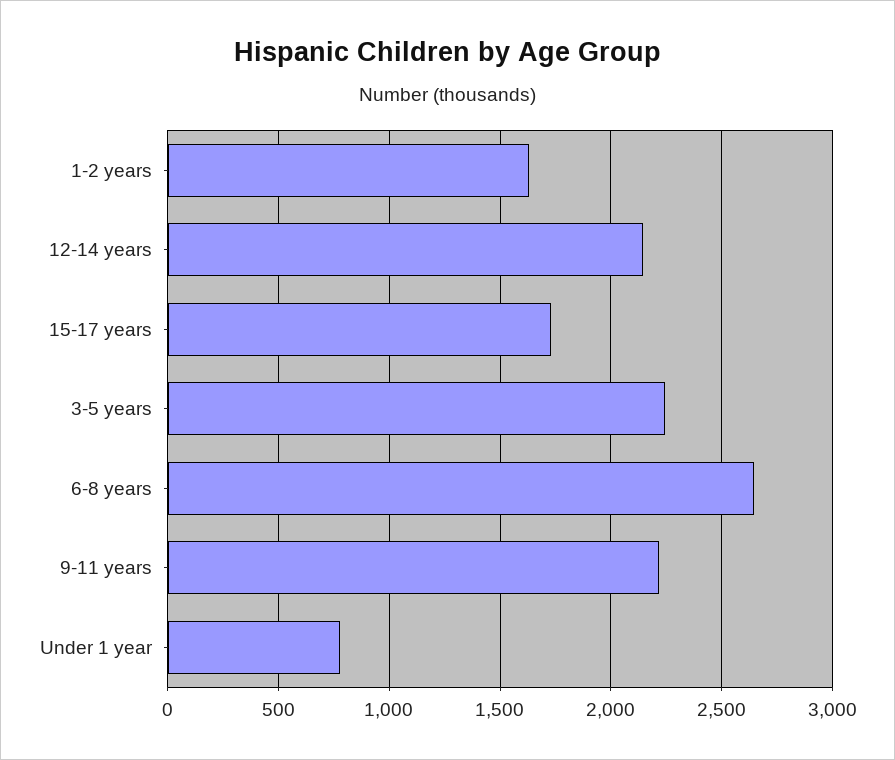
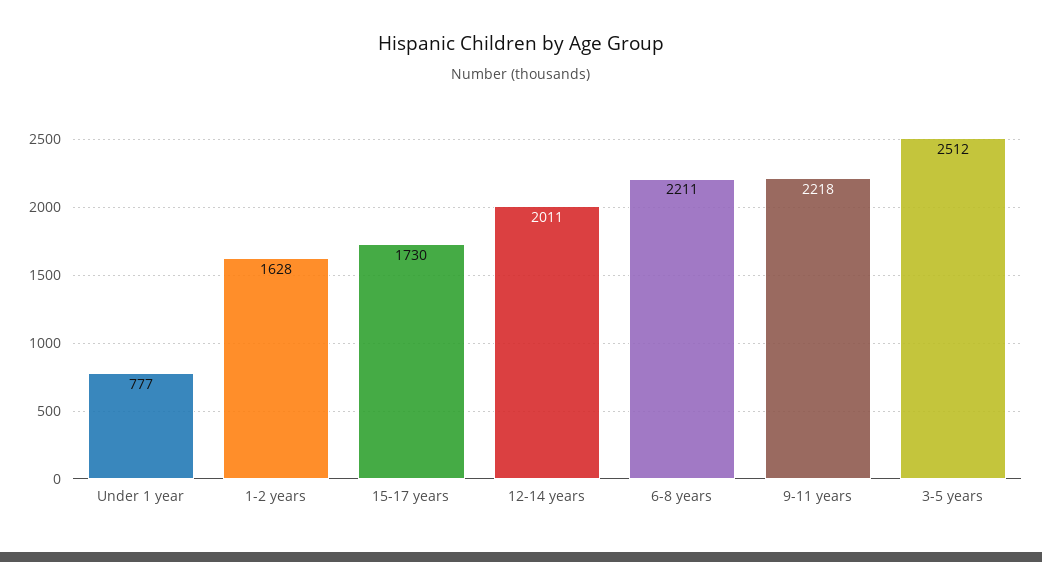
12-14 years: 2150 -> 2011
3-5 years: 2250 -> 2512
6-8 years: 2650 -> 2211

